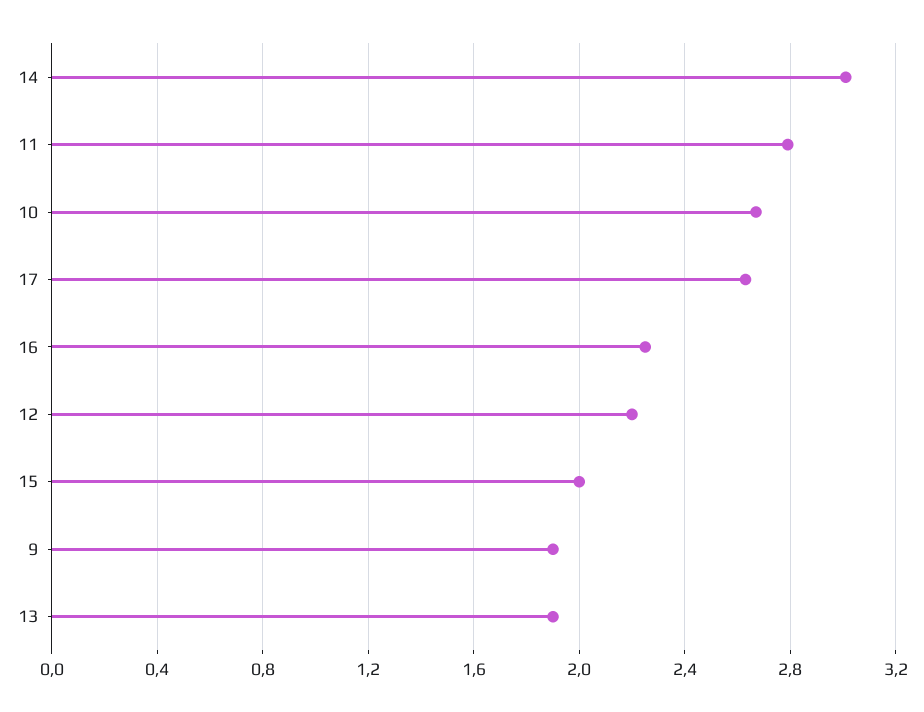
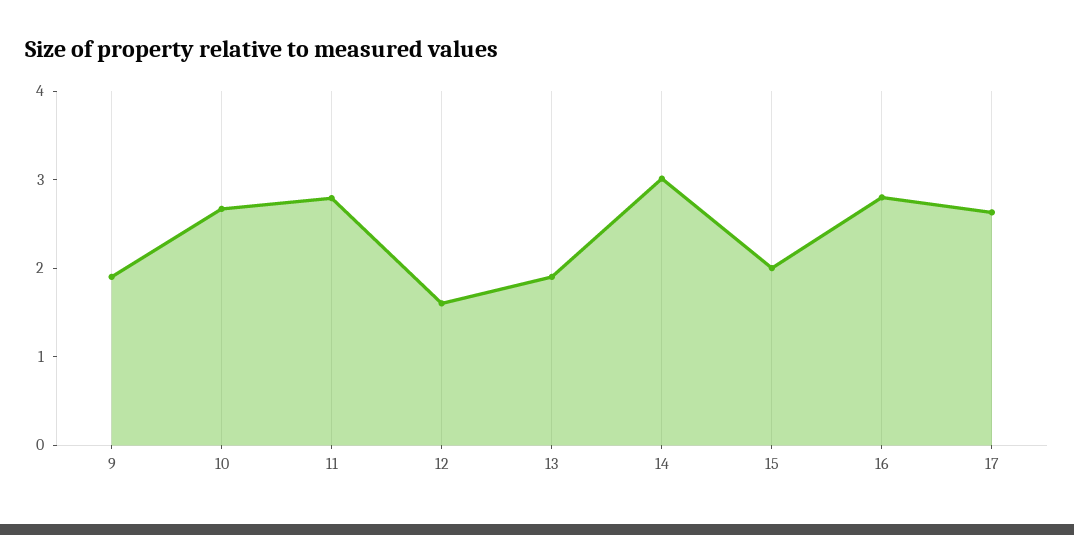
16: 2.25 -> 2.8
12: 2.2 -> 1.6

